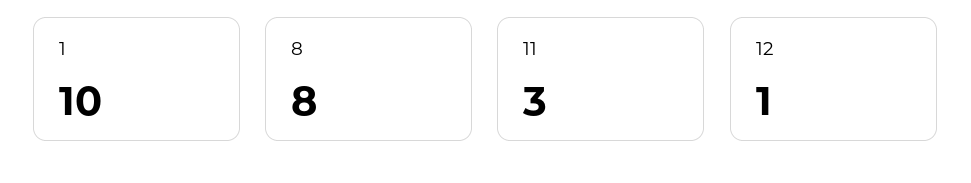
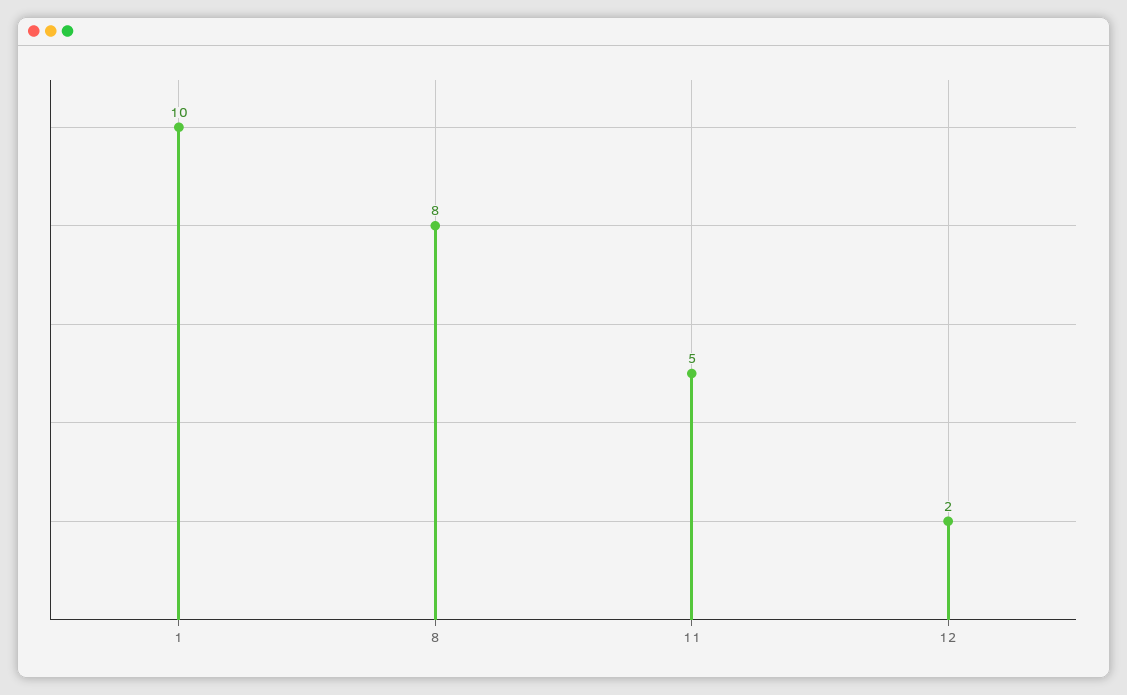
11: 3 -> 5
12: 1 -> 2

